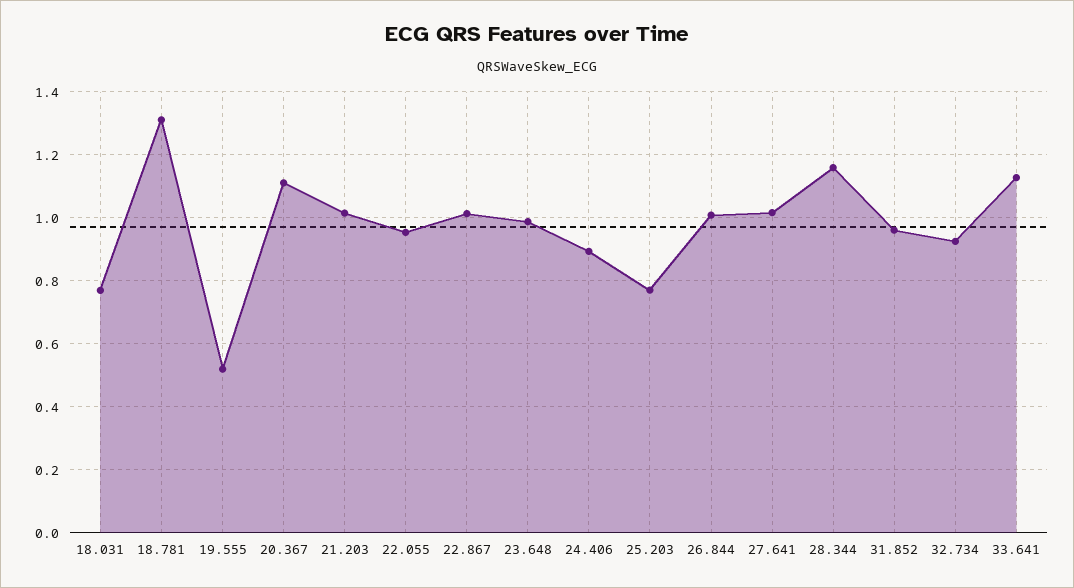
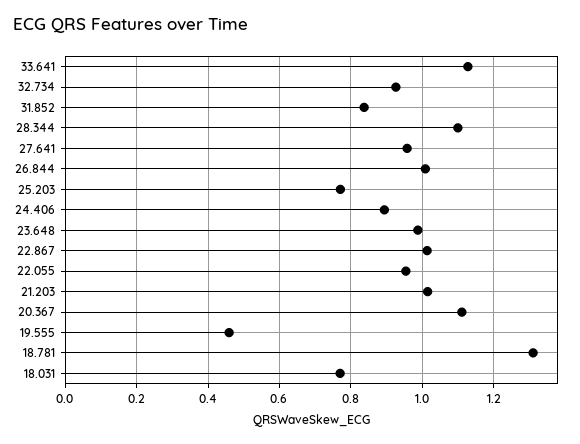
19.555: 0.52 -> 0.46
27.641: 1.02 -> 0.96
28.344: 1.16 -> 1.1
31.852: 0.96 -> 0.84

